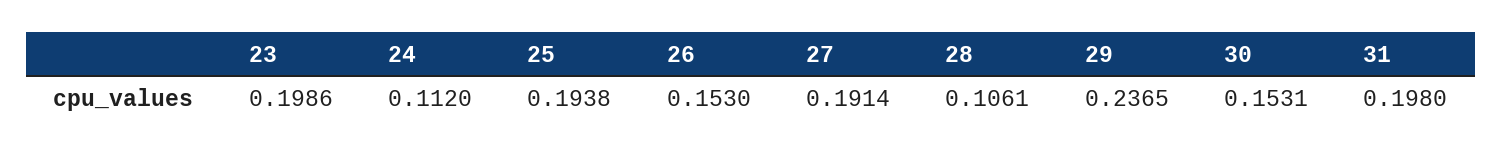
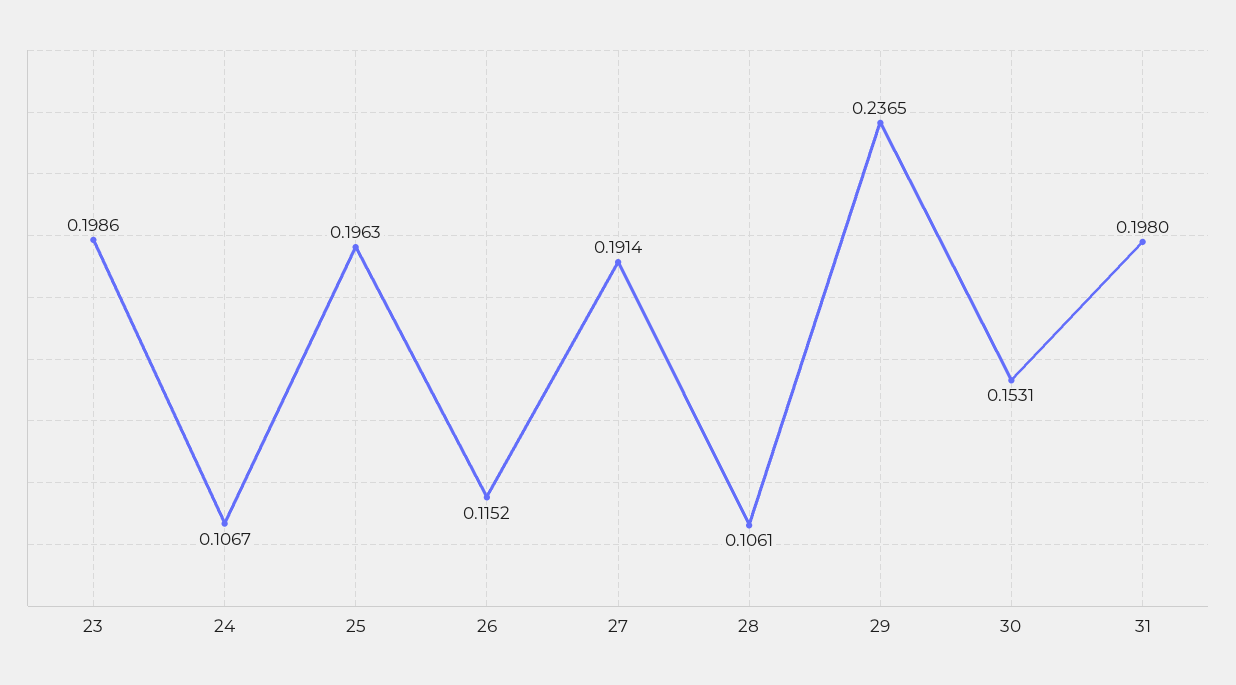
24: 0.112 -> 0.1067
25: 0.1938 -> 0.1963
26: 0.153 -> 0.1152

